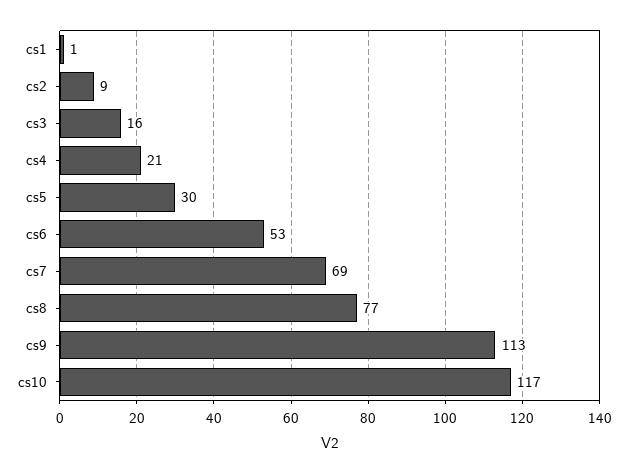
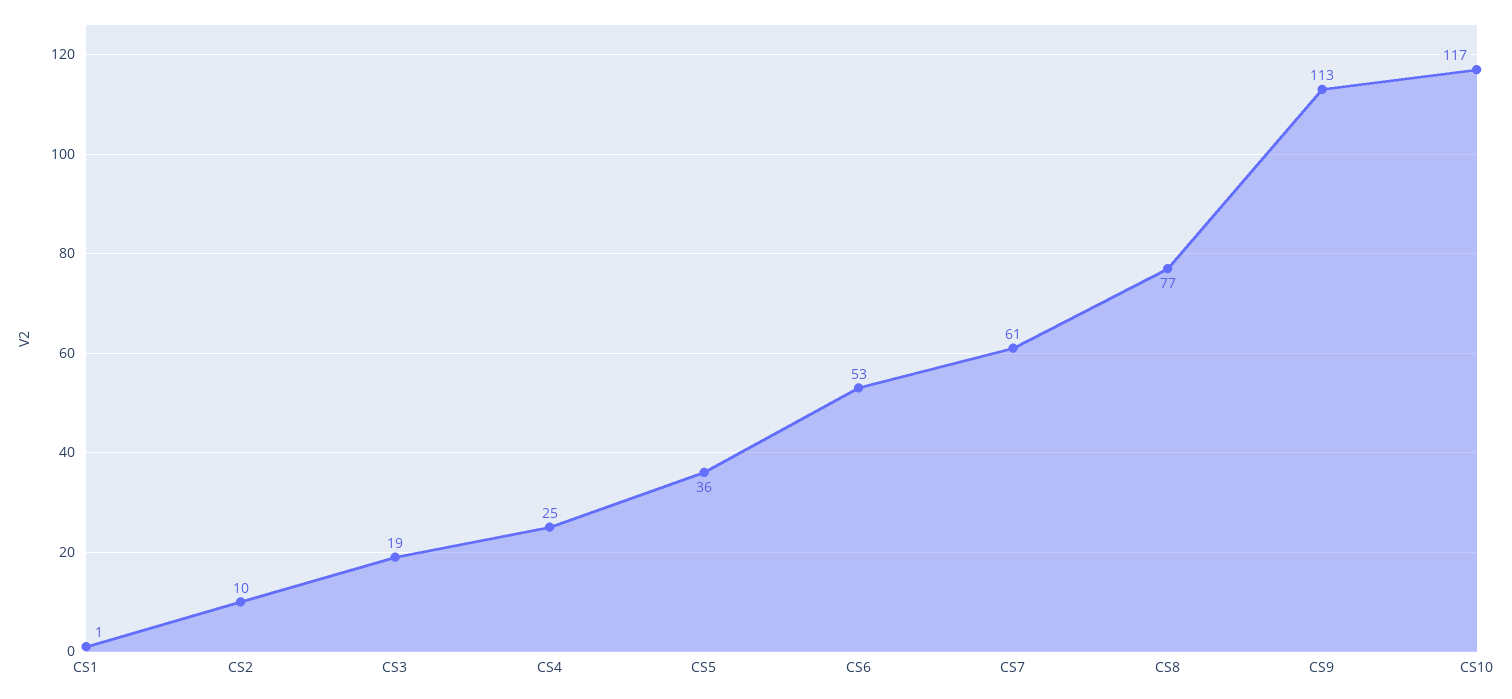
cs2: 9 -> 10
cs3: 16 -> 19
cs4: 21 -> 25
cs5: 30 -> 36
cs7: 69 -> 61

